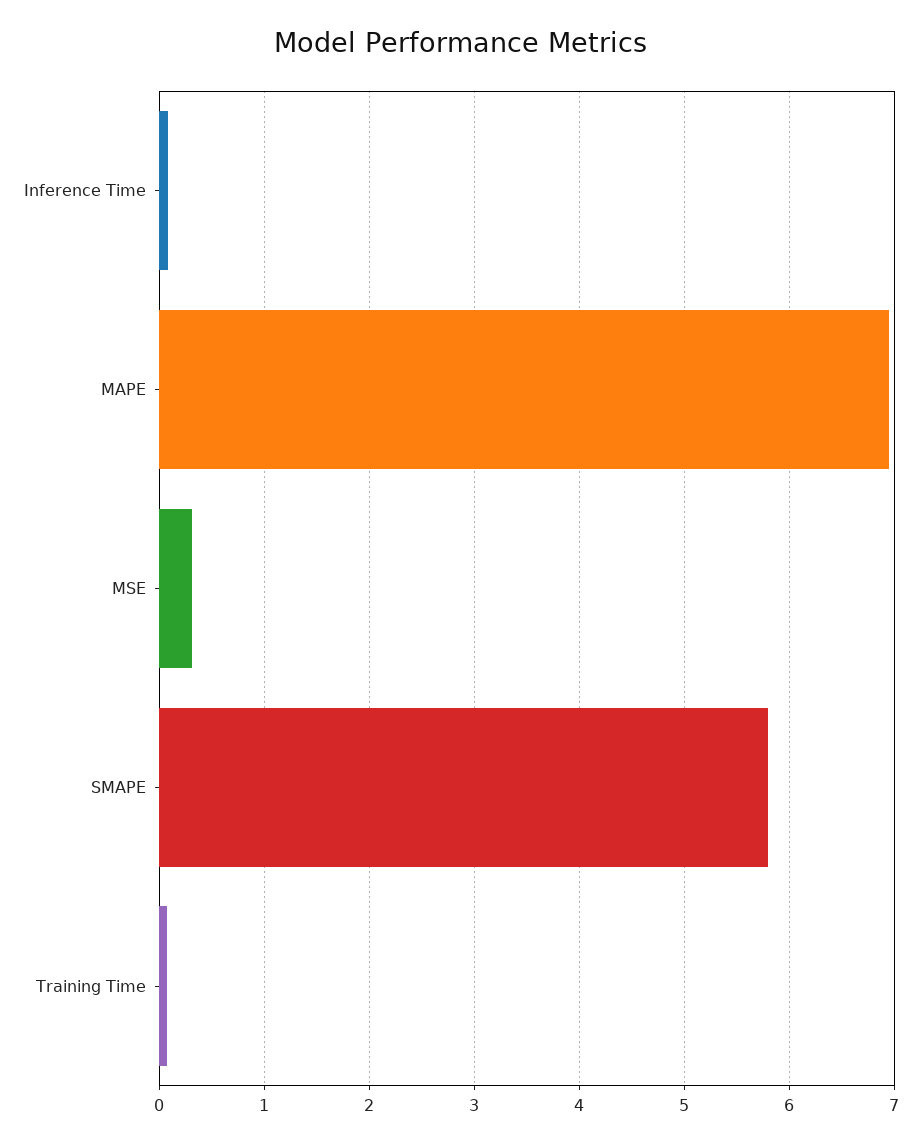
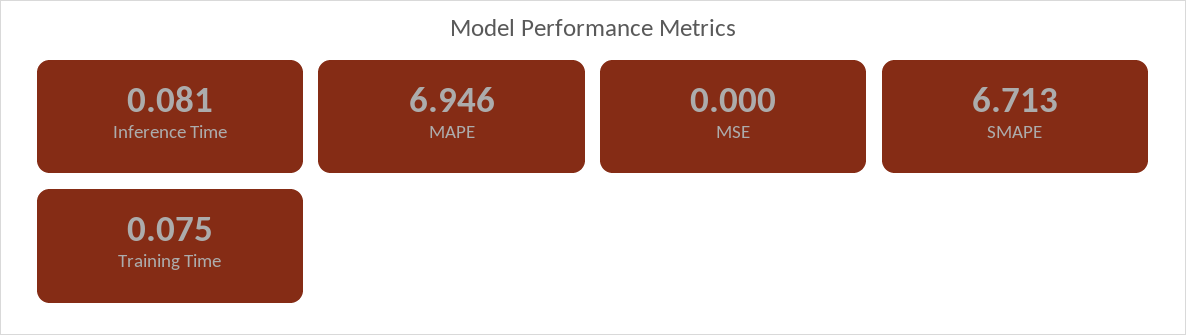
MSE: 0.3 -> 0
SMAPE: 5.8 -> 6.713

